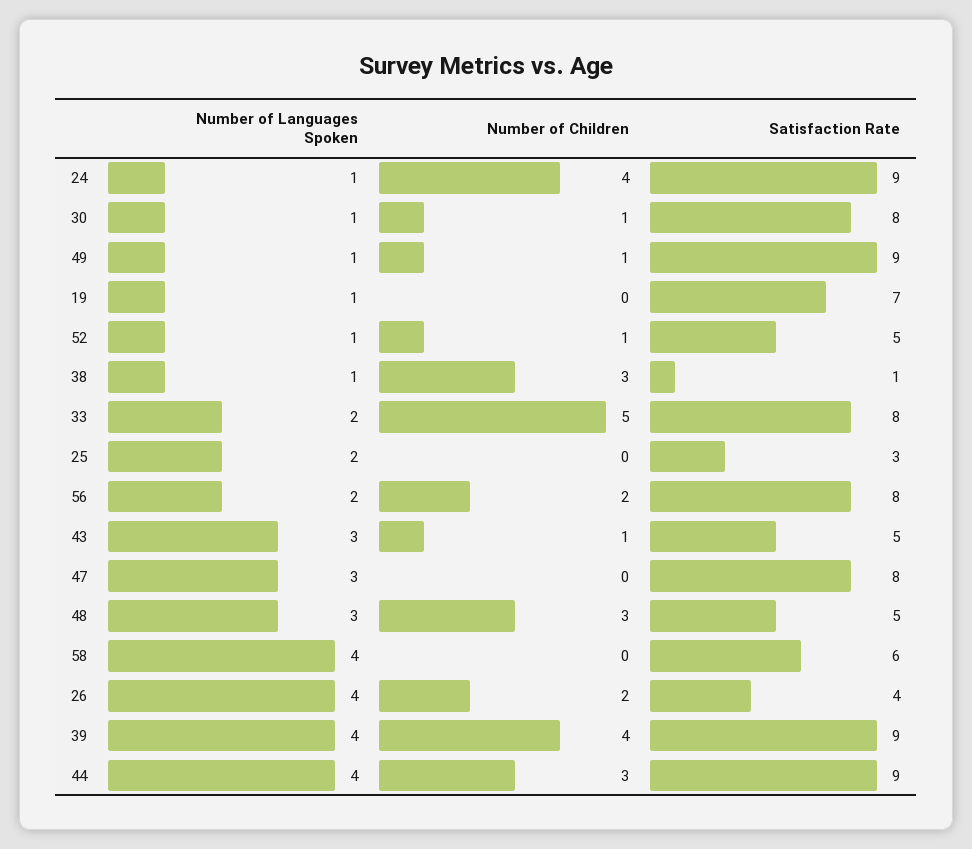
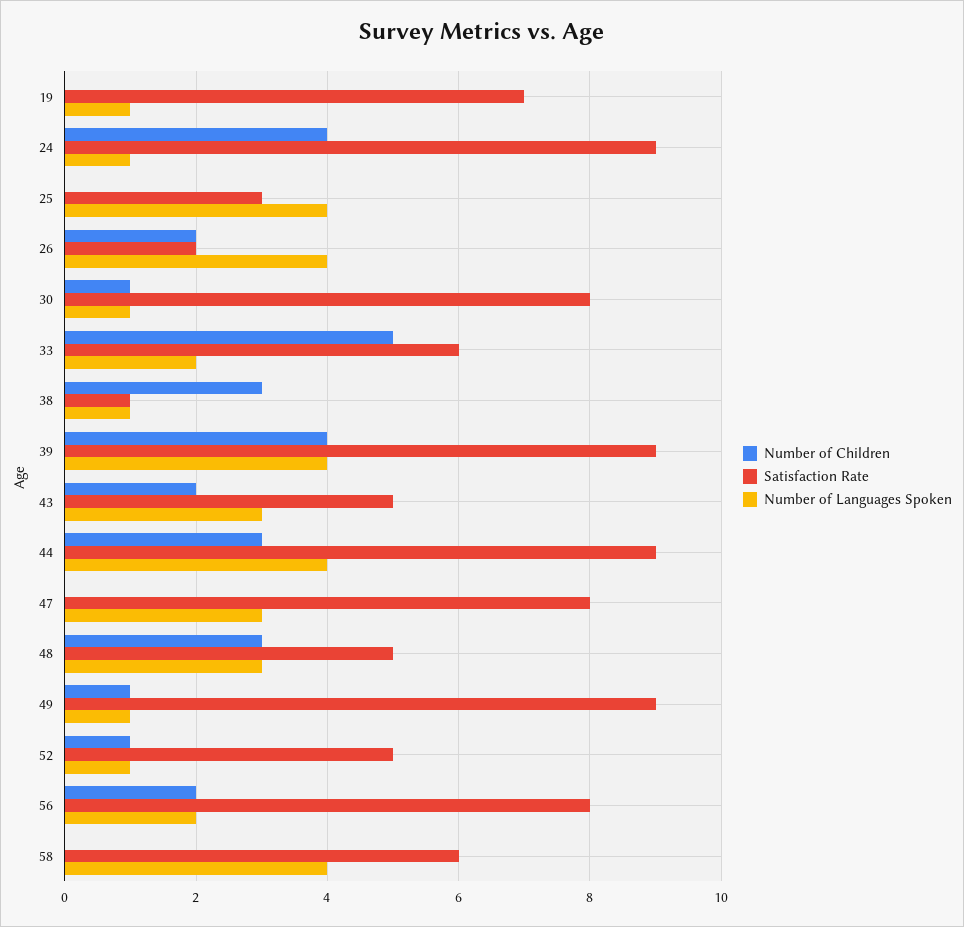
Satisfaction Rate, 33: 8 -> 6
Number of Languages Spoken, 25: 2 -> 4
Number of Children, 43: 1 -> 2
Satisfaction Rate, 26: 4 -> 2

